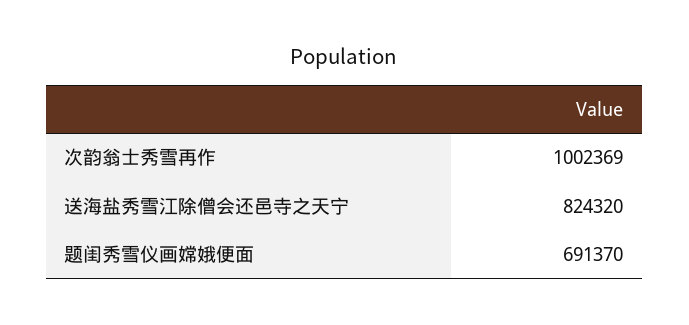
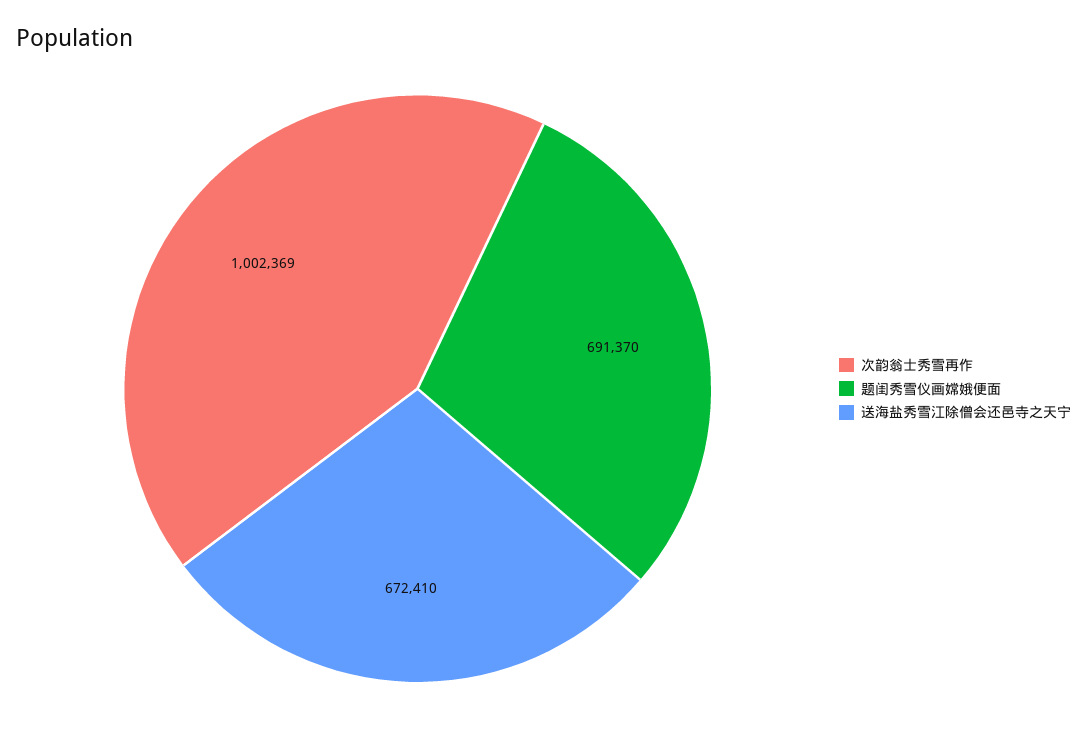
送海盐秀雪江除僧会还邑寺之天宁: 824320 -> 672410

